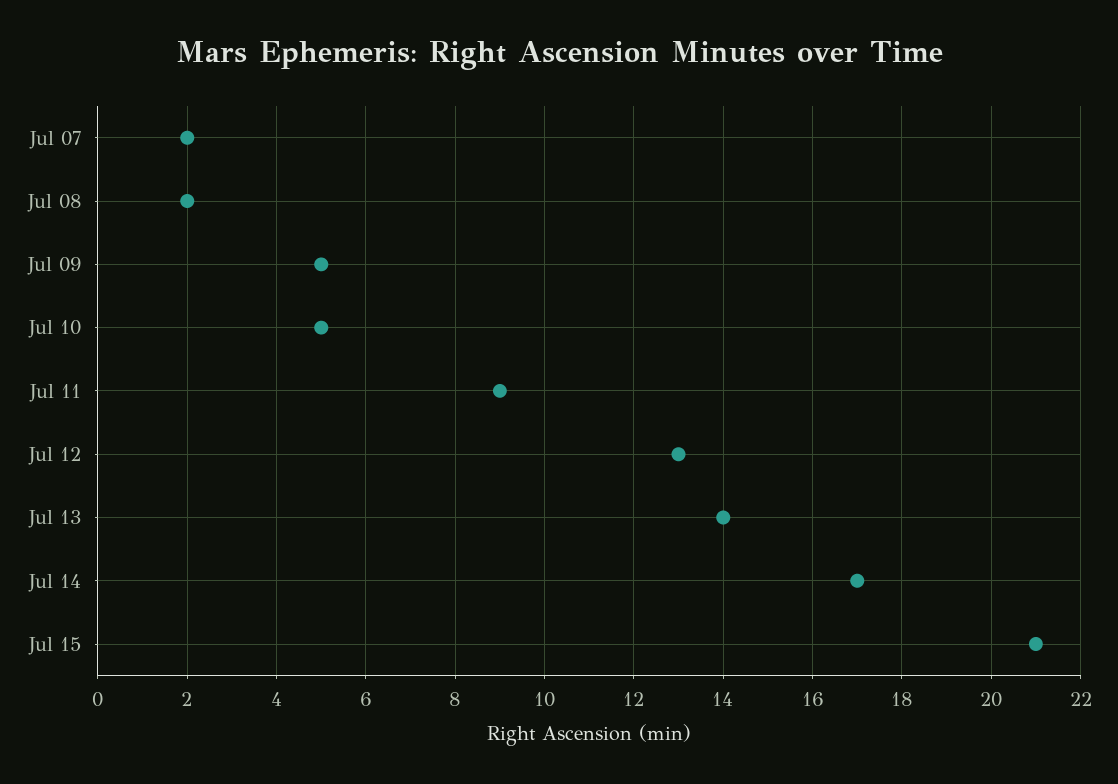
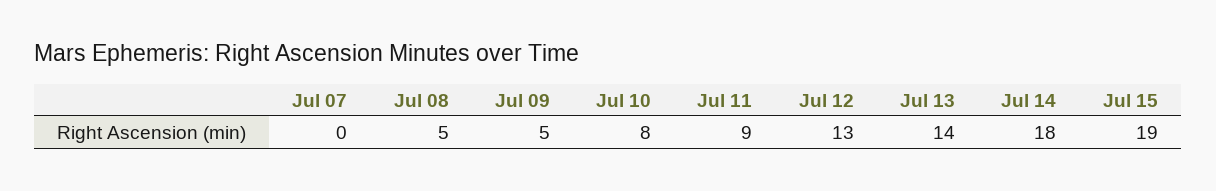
Jul 07: 2 -> 0
Jul 08: 2 -> 5
Jul 10: 5 -> 8
Jul 14: 17 -> 18
Jul 15: 21 -> 19

